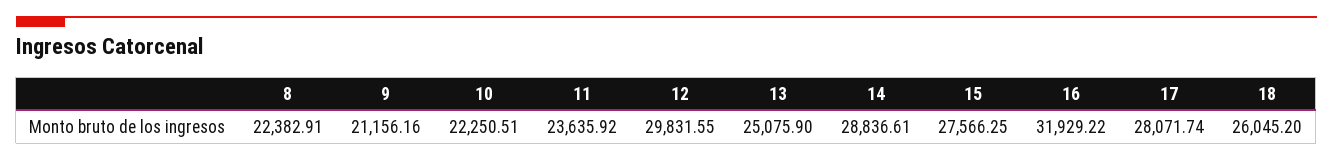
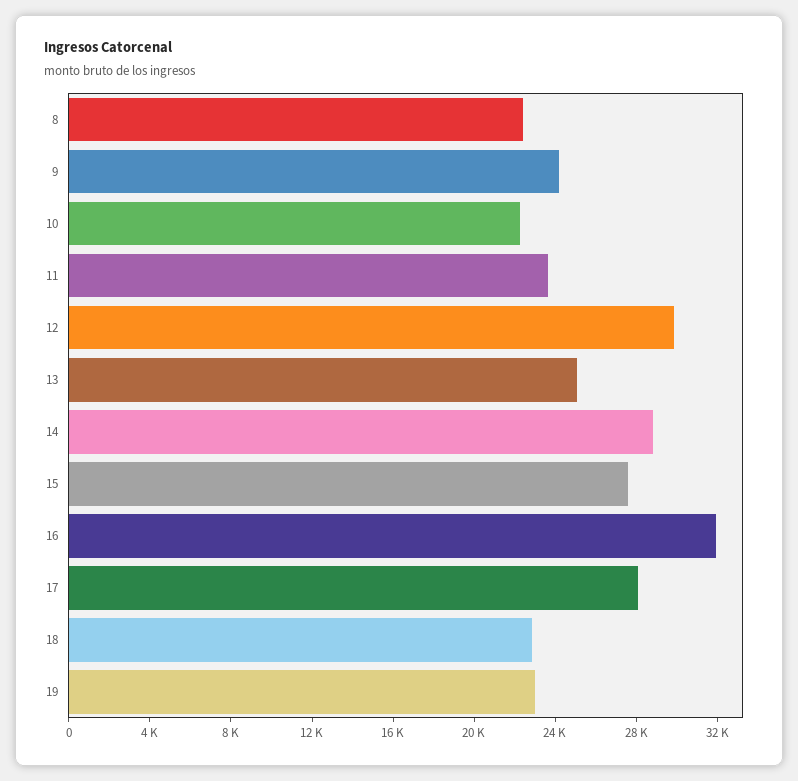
9: 21156.16 -> 24000
18: 26045.2 -> 23000
19: none -> 23000

